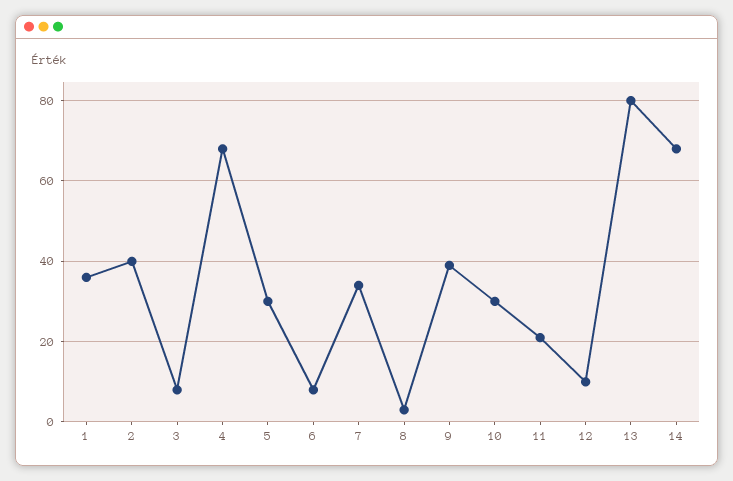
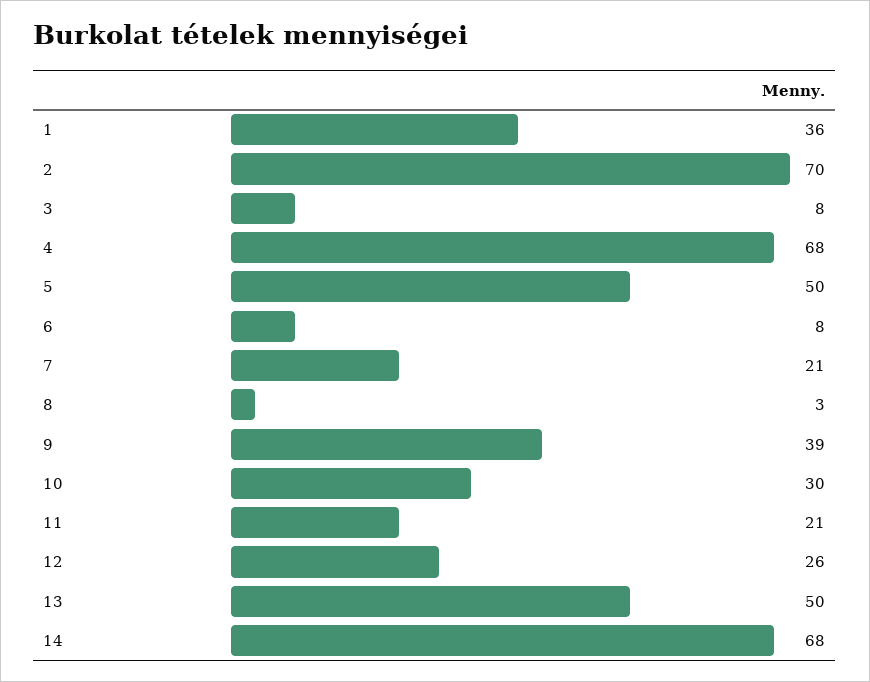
2: 40 -> 70
5: 30 -> 50
7: 35 -> 21
12: 10 -> 26
13: 80 -> 50

